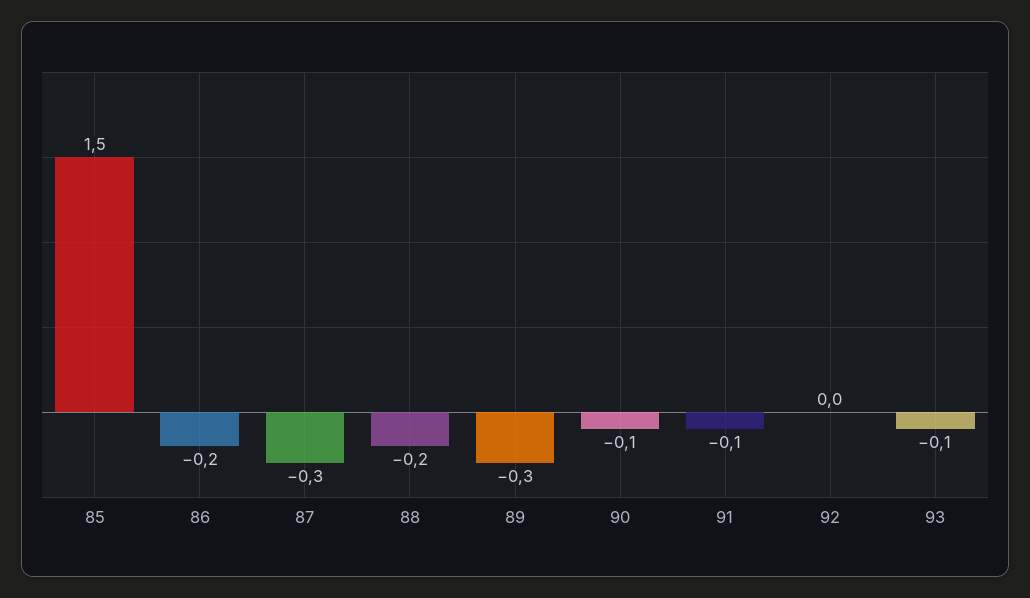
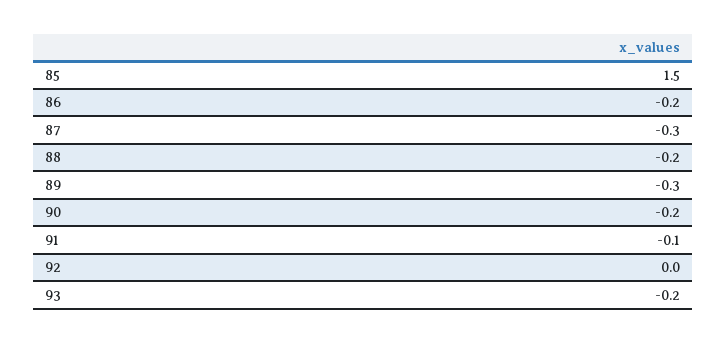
90: -0.1 -> -0.2
93: -0.1 -> -0.2

